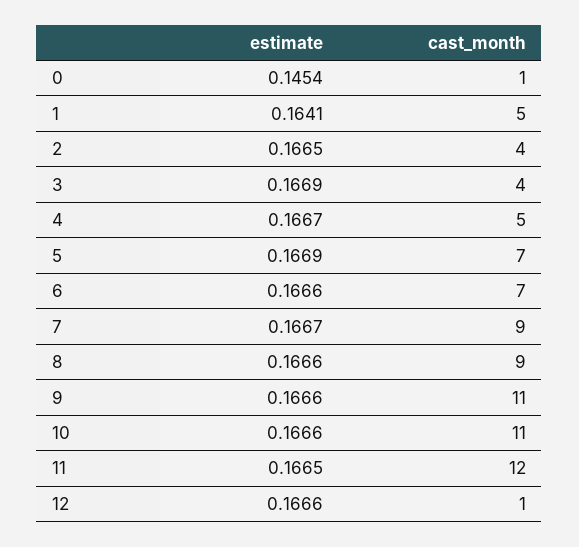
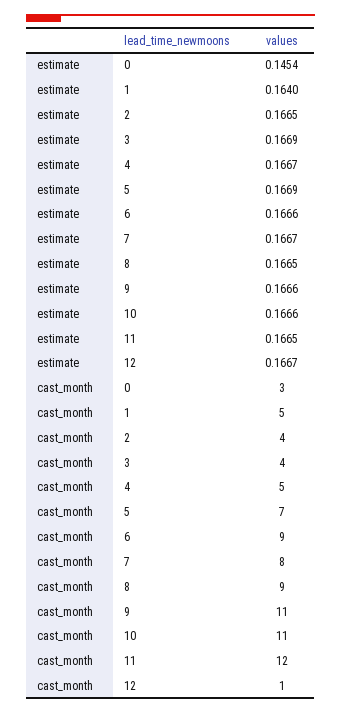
cast_month, 0: 1 -> 3
estimate, 1: 0.1641 -> 0.164
cast_month, 6: 7 -> 9
cast_month, 7: 9 -> 8
estimate, 8: 0.1666 -> 0.1665
estimate, 12: 0.1666 -> 0.1667

